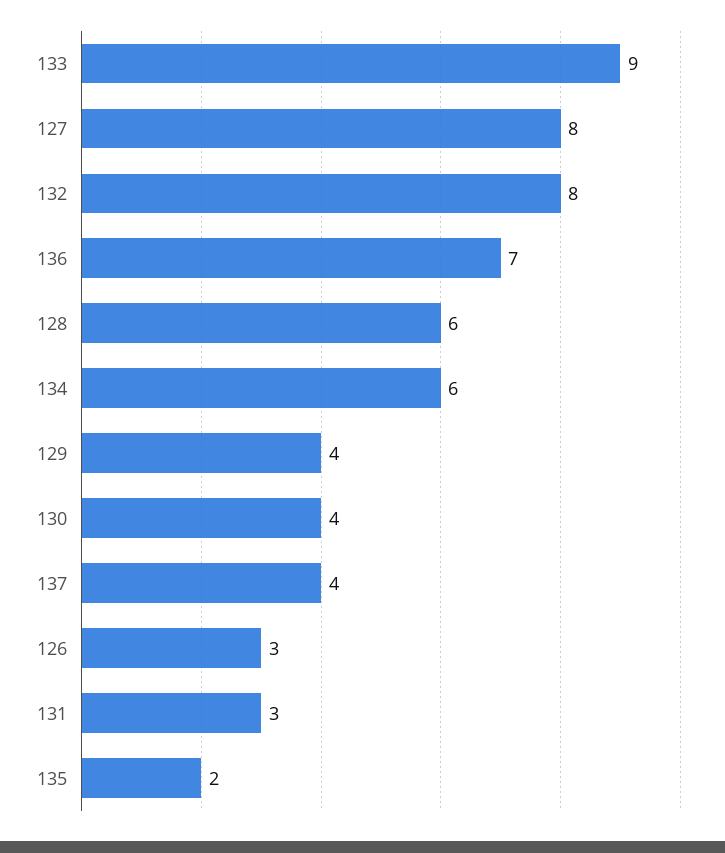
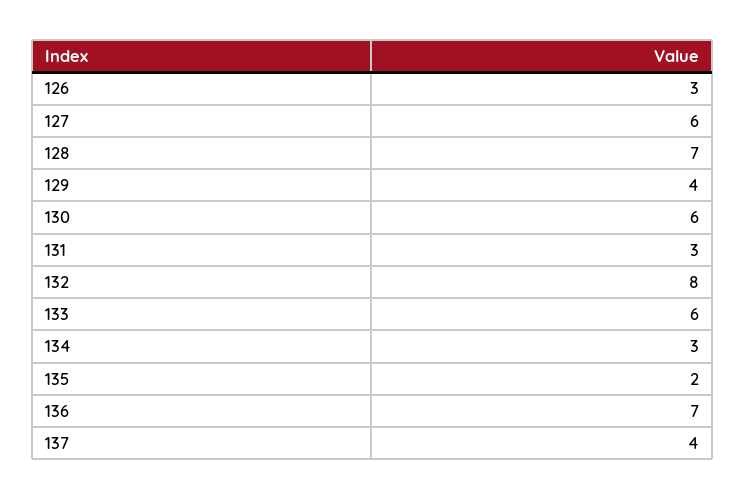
133: 9 -> 6
127: 8 -> 6
128: 6 -> 7
134: 6 -> 3
130: 4 -> 6

